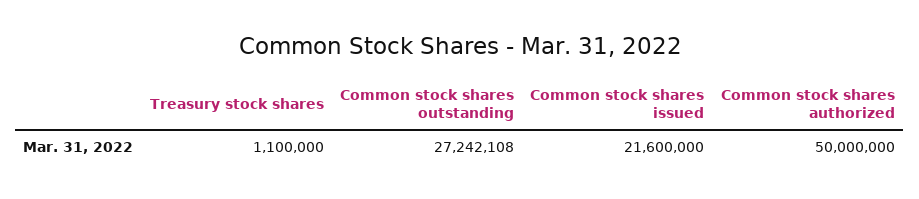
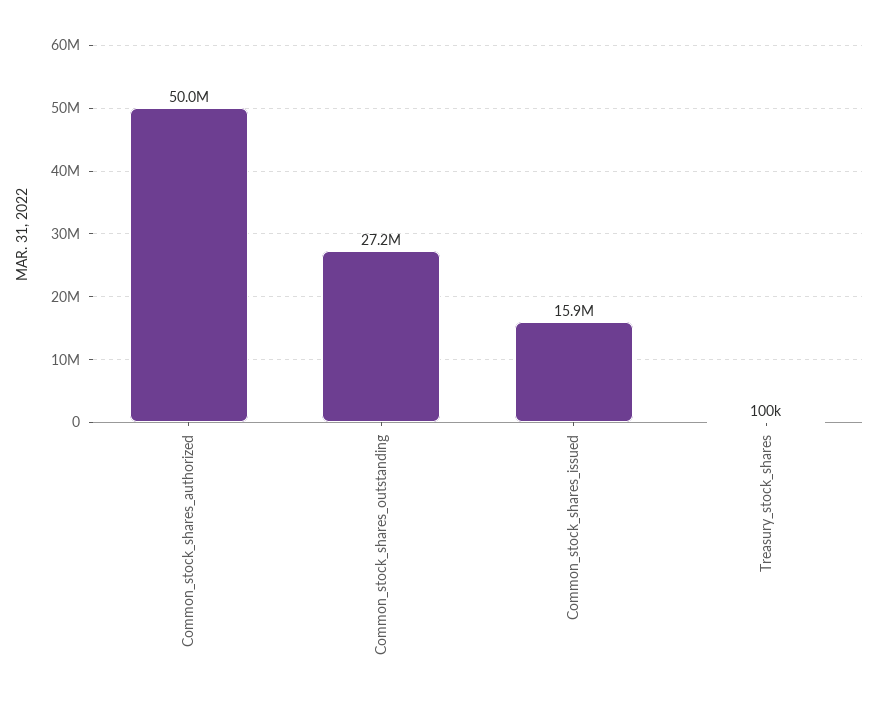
Treasury stock shares: 1100000 -> 100000
Common stock shares issued: 21600000 -> 15900000

